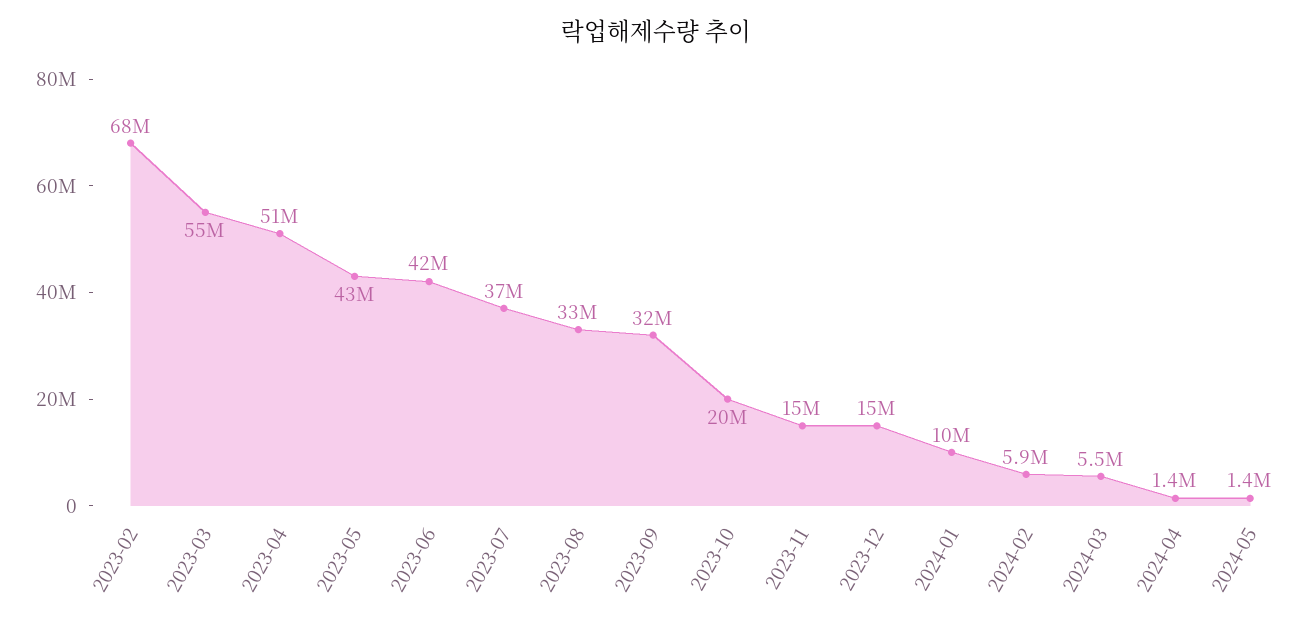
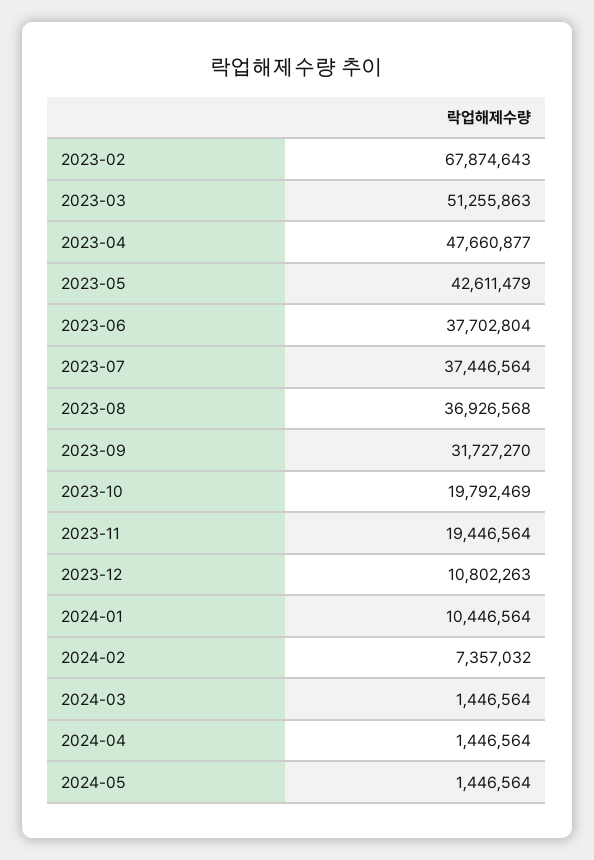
2023-03: 55000000 -> 51255863
2023-04: 51000000 -> 47660877
2023-06: 42000000 -> 37702804
2023-08: 33000000 -> 36926568
2023-11: 15000000 -> 19446564
2023-12: 15000000 -> 10802263
2024-02: 5900000 -> 7357032
2024-03: 5500000 -> 1446564

